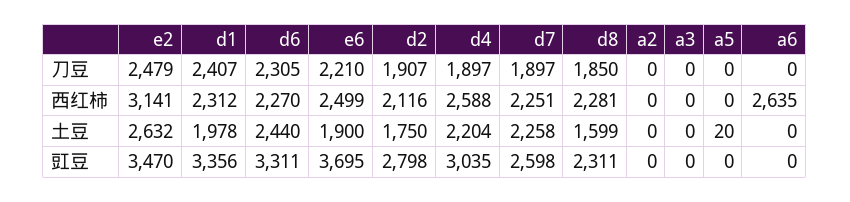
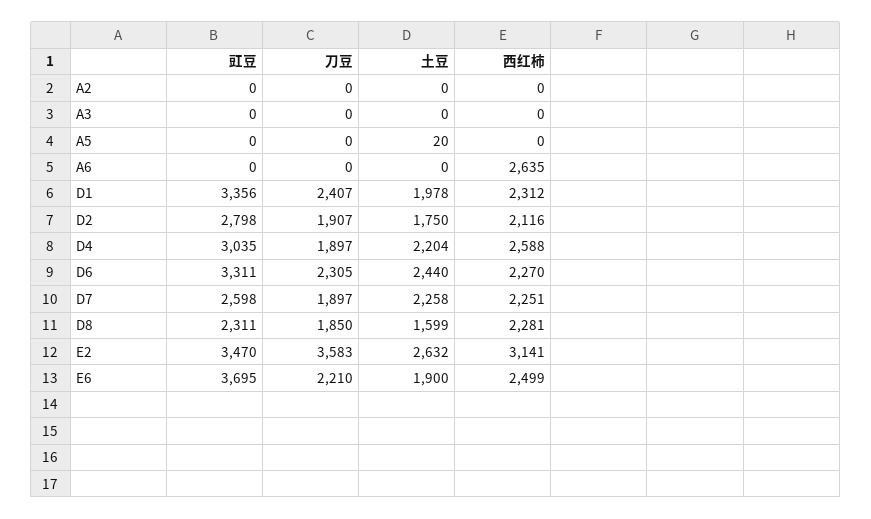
e2, 刀豆: 2479 -> 3583

